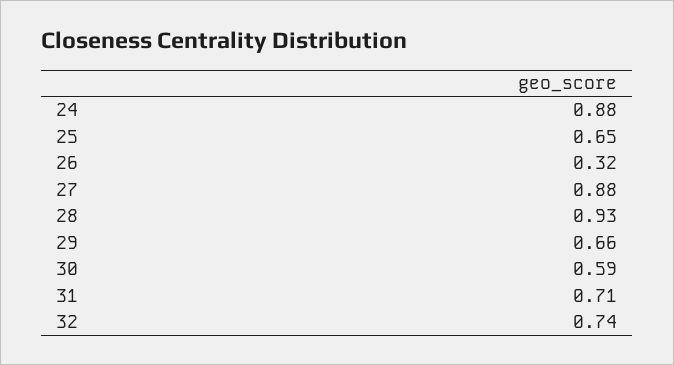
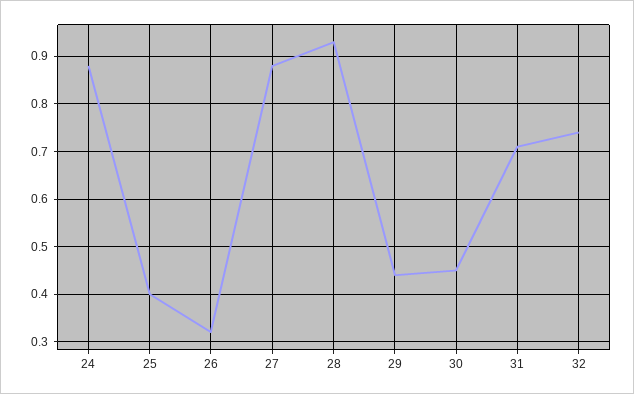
25: 0.65 -> 0.4
29: 0.66 -> 0.45
30: 0.59 -> 0.45

